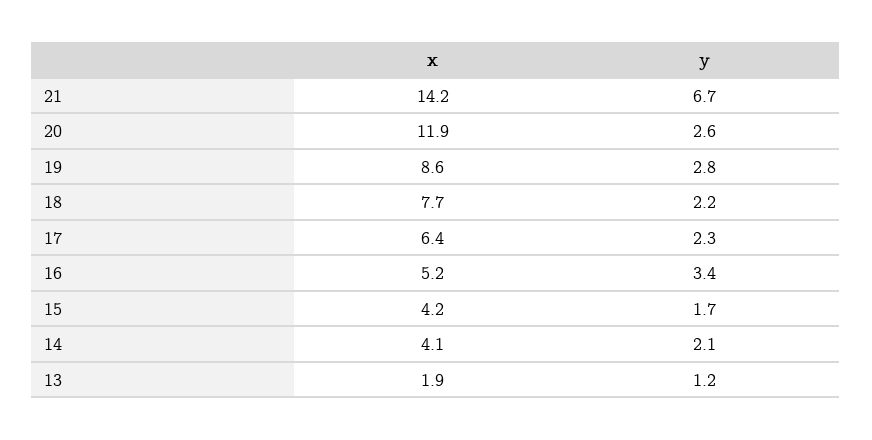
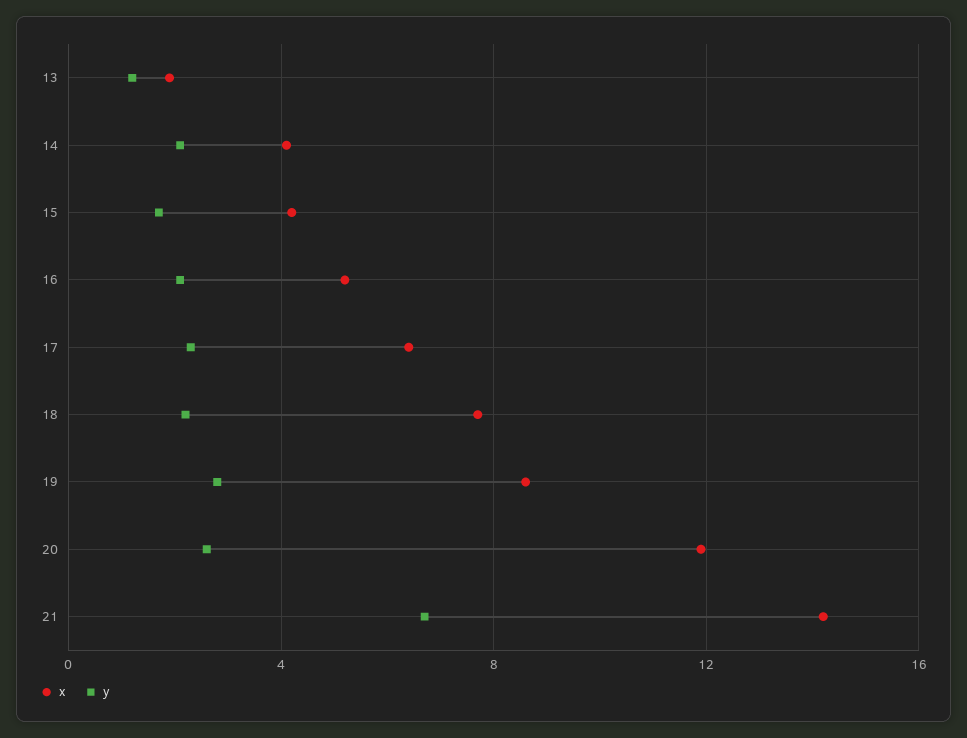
y, 16: 3.4 -> 2

